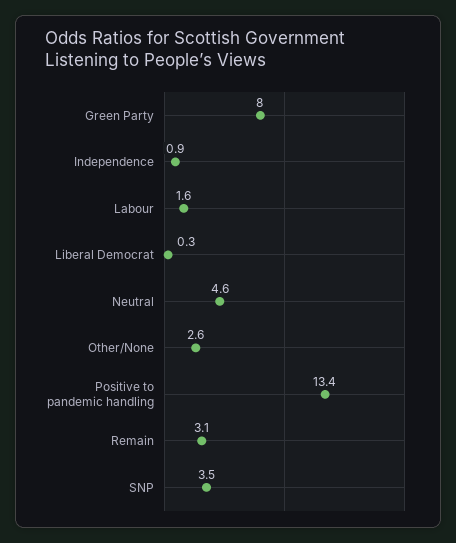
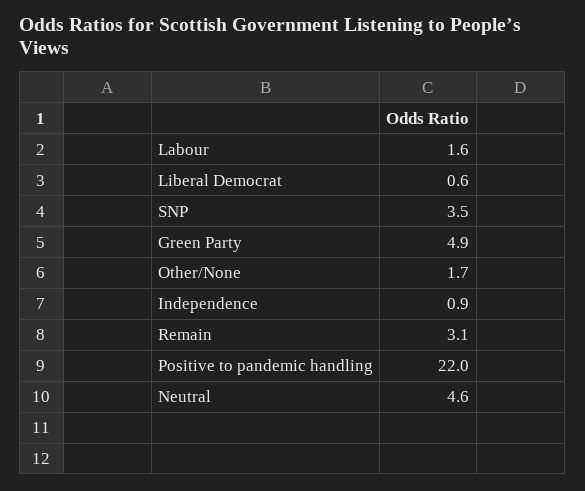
Green Party: 8 -> 4.9
Liberal Democrat: 0.3 -> 0.6
Other/None: 2.6 -> 1.7
Positive to pandemic handling: 13.4 -> 22

